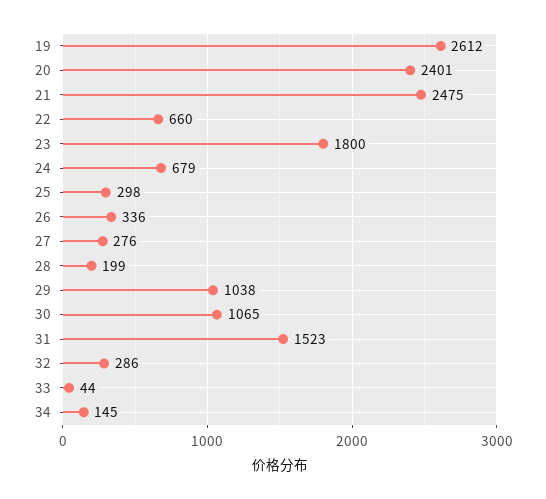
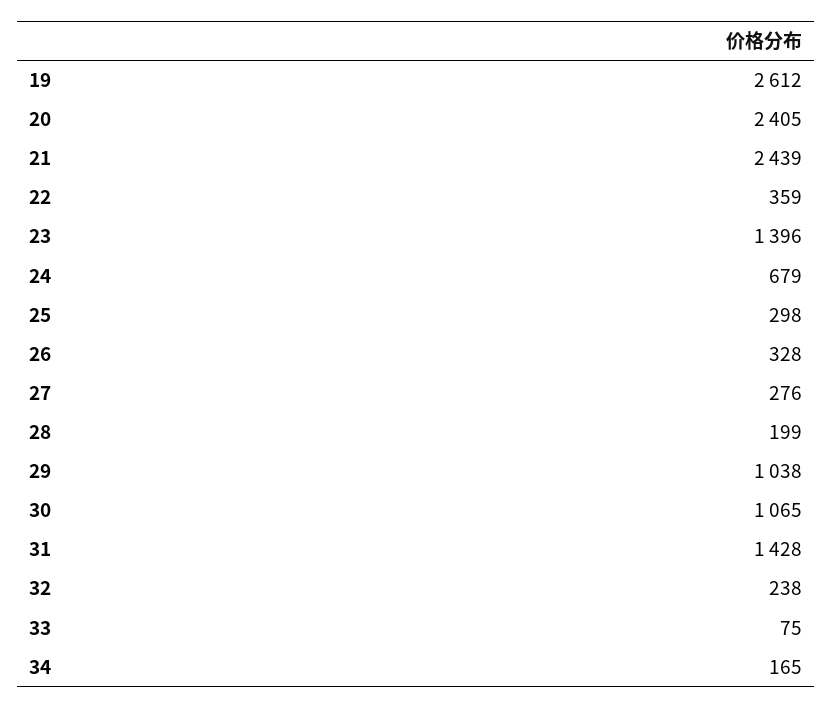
20: 2401 -> 2405
21: 2475 -> 2439
22: 660 -> 359
23: 1800 -> 1396
26: 336 -> 328
31: 1523 -> 1428
32: 286 -> 238
33: 44 -> 75
34: 145 -> 165

